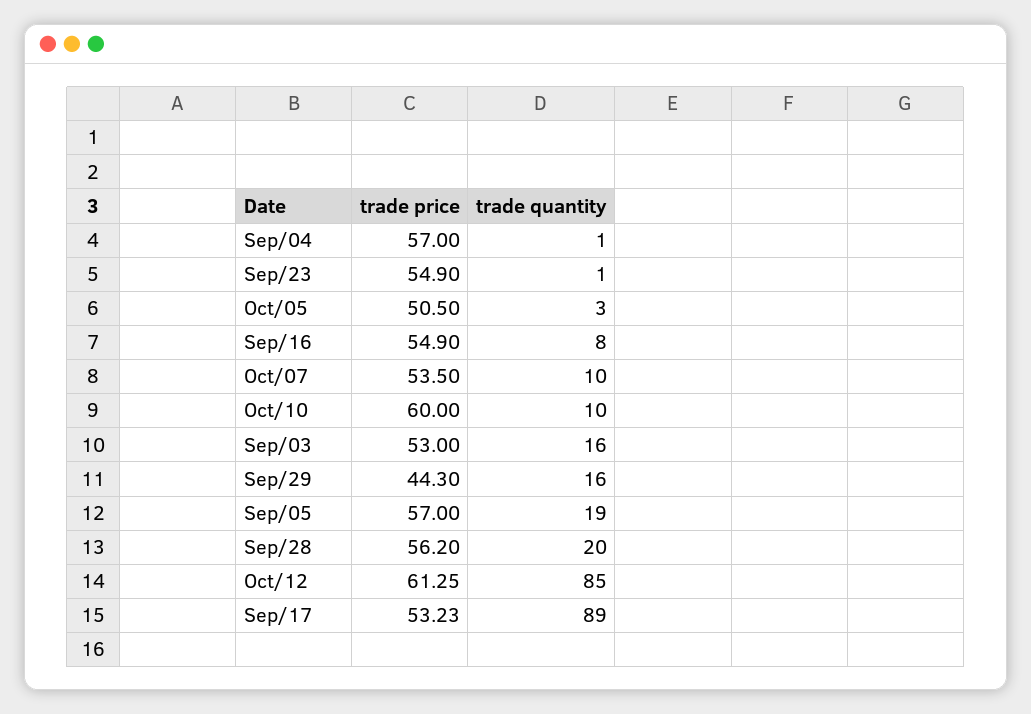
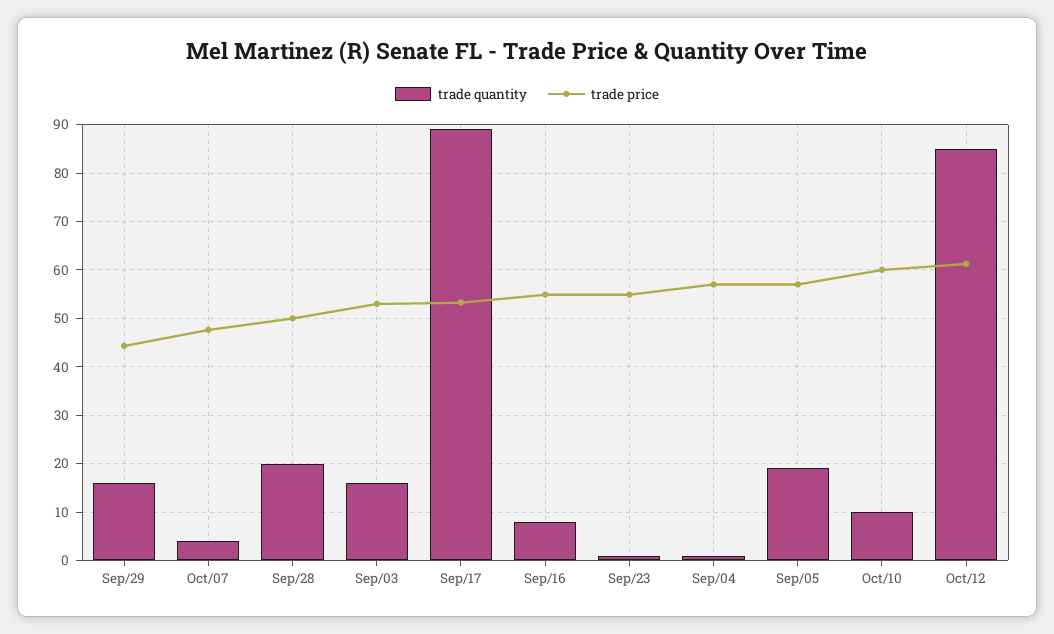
trade price, Oct/05: 50.5 -> none
trade quantity, Oct/05: 3 -> none
trade price, Oct/07: 53.5 -> 48
trade quantity, Oct/07: 10 -> 4
trade price, Sep/28: 56.2 -> 50

